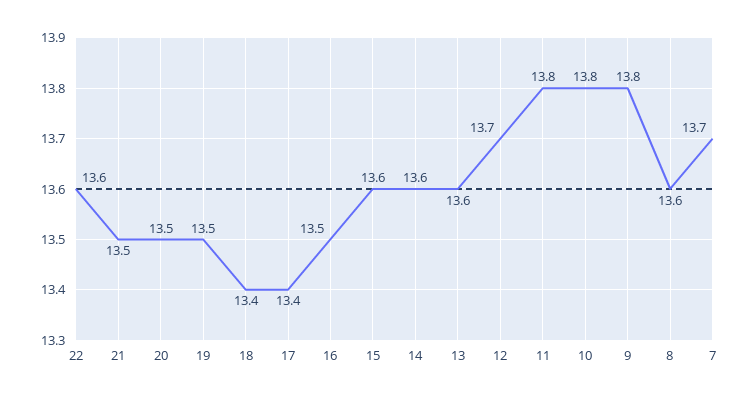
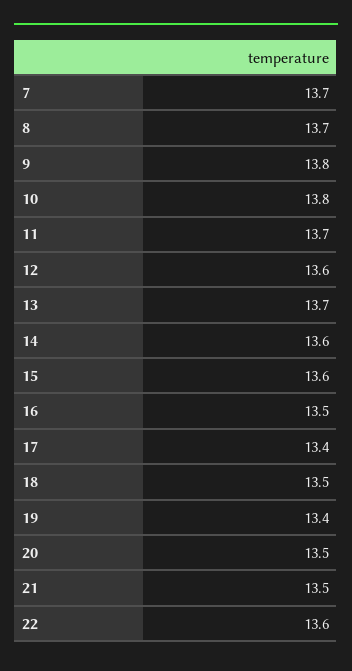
19: 13.5 -> 13.4
18: 13.4 -> 13.5
13: 13.6 -> 13.7
12: 13.7 -> 13.6
11: 13.8 -> 13.7
8: 13.6 -> 13.7

